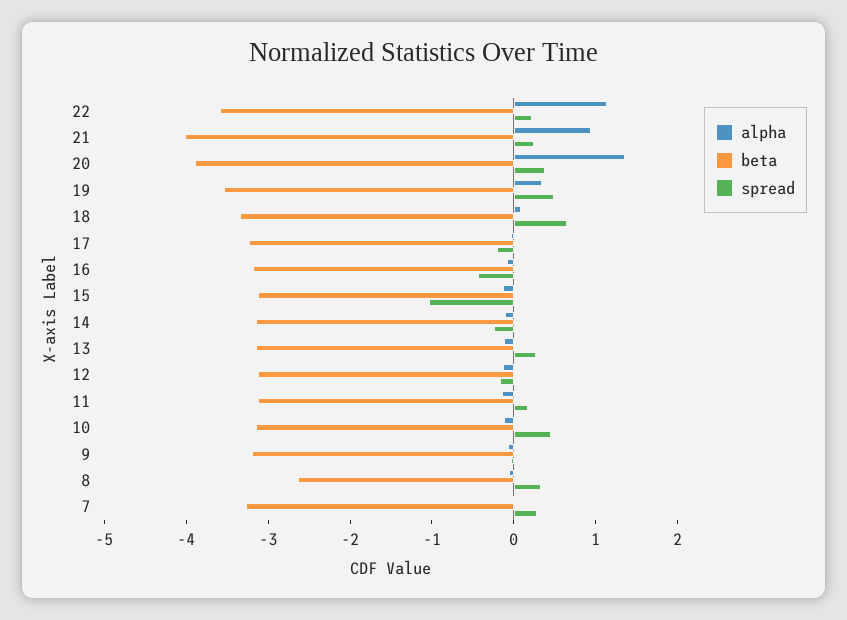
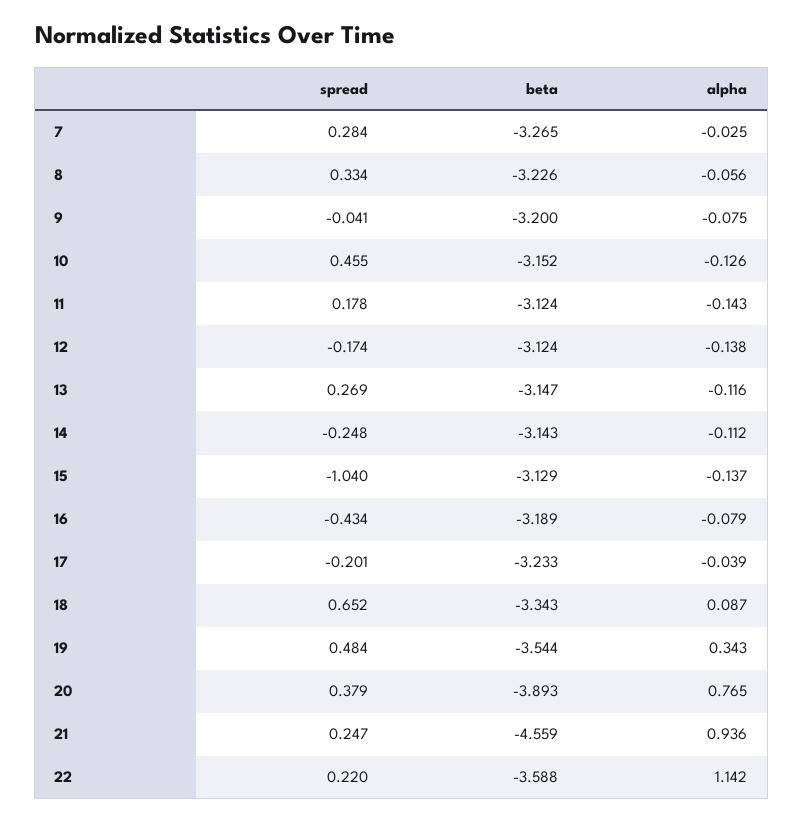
beta, 21: -4 -> -4.559
alpha, 20: 1.4 -> 0.765
beta, 8: -2.6 -> -3.226

